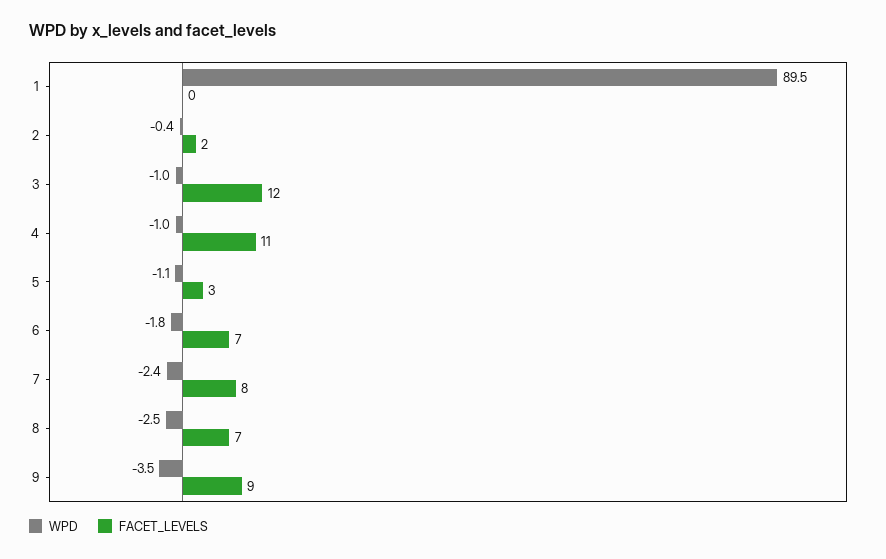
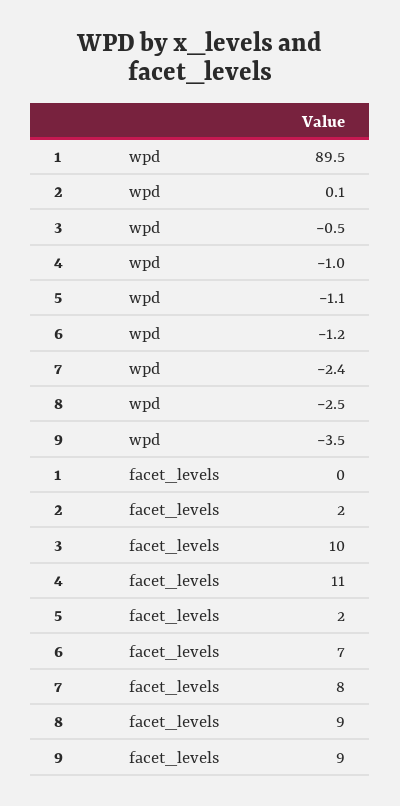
WPD, 2: -0.4 -> 0.1
WPD, 3: -1 -> -0.5
FACET_LEVELS, 3: 12 -> 10
FACET_LEVELS, 5: 3 -> 2
WPD, 6: -1.8 -> -1.2
FACET_LEVELS, 8: 7 -> 9

